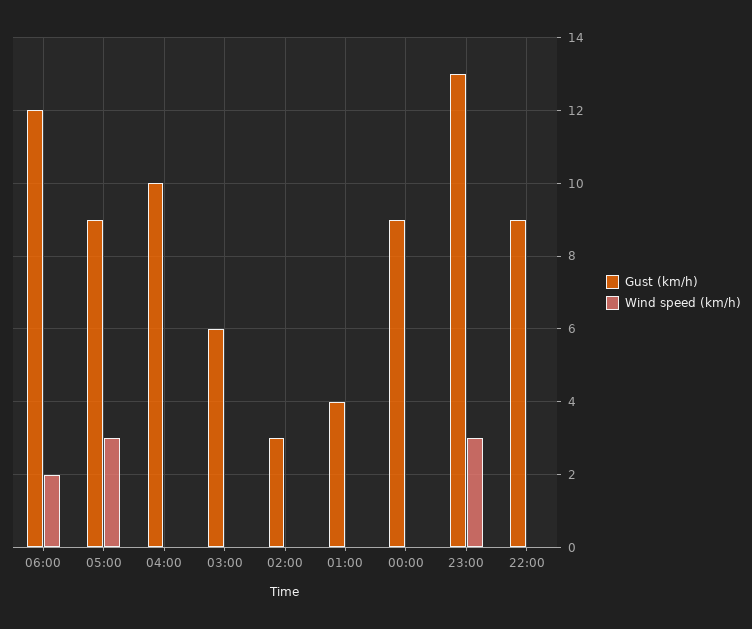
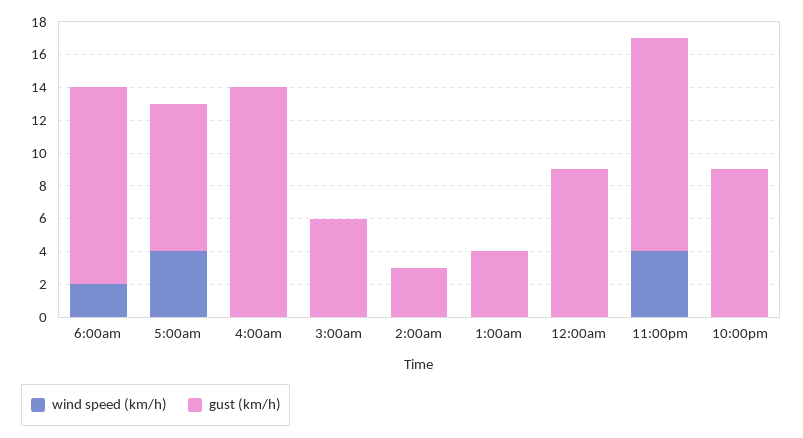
Wind speed (km/h), 05:00: 3 -> 4
Gust (km/h), 04:00: 10 -> 14
Wind speed (km/h), 23:00: 3 -> 4

